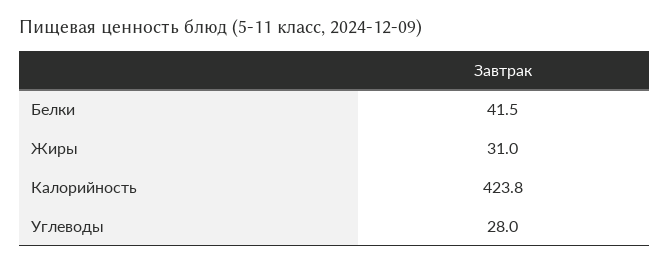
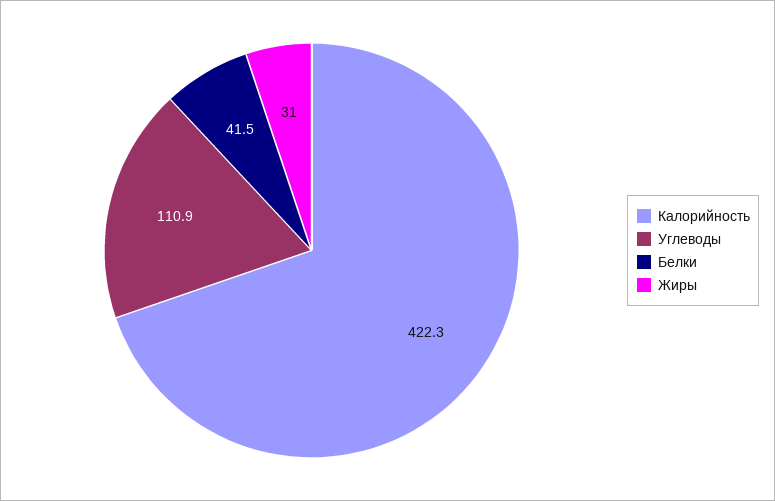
Калорийность: 423.8 -> 422.3
Углеводы: 28 -> 110.9

